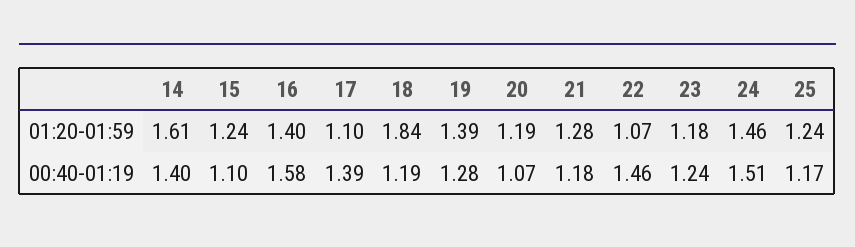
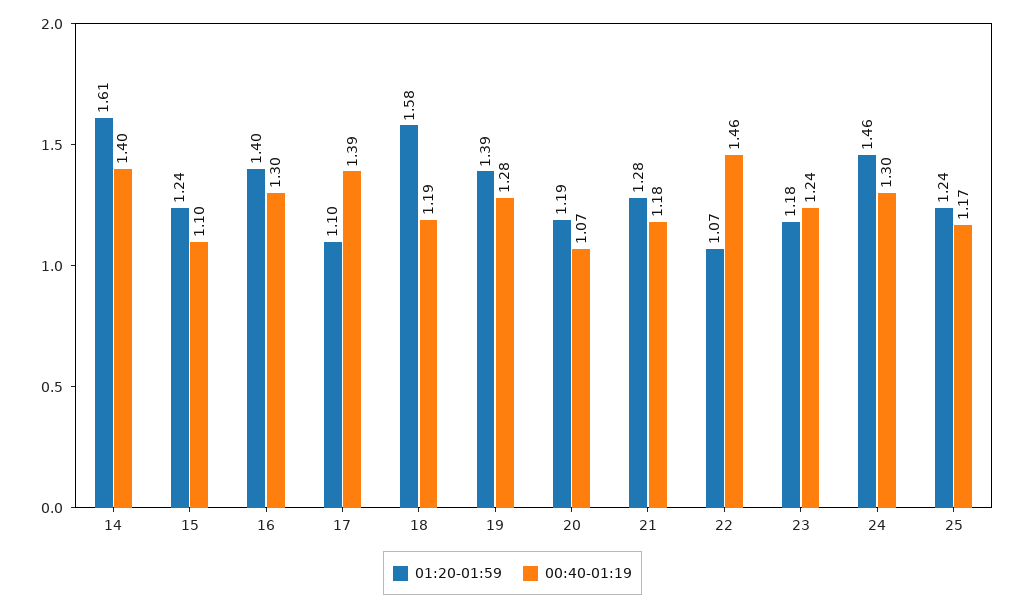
01:20-01:59, 18: 1.84 -> 1.58
00:40-01:19, 16: 1.58 -> 1.3
00:40-01:19, 24: 1.51 -> 1.3

